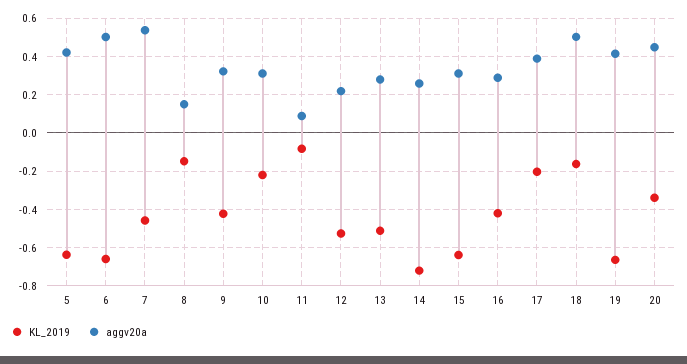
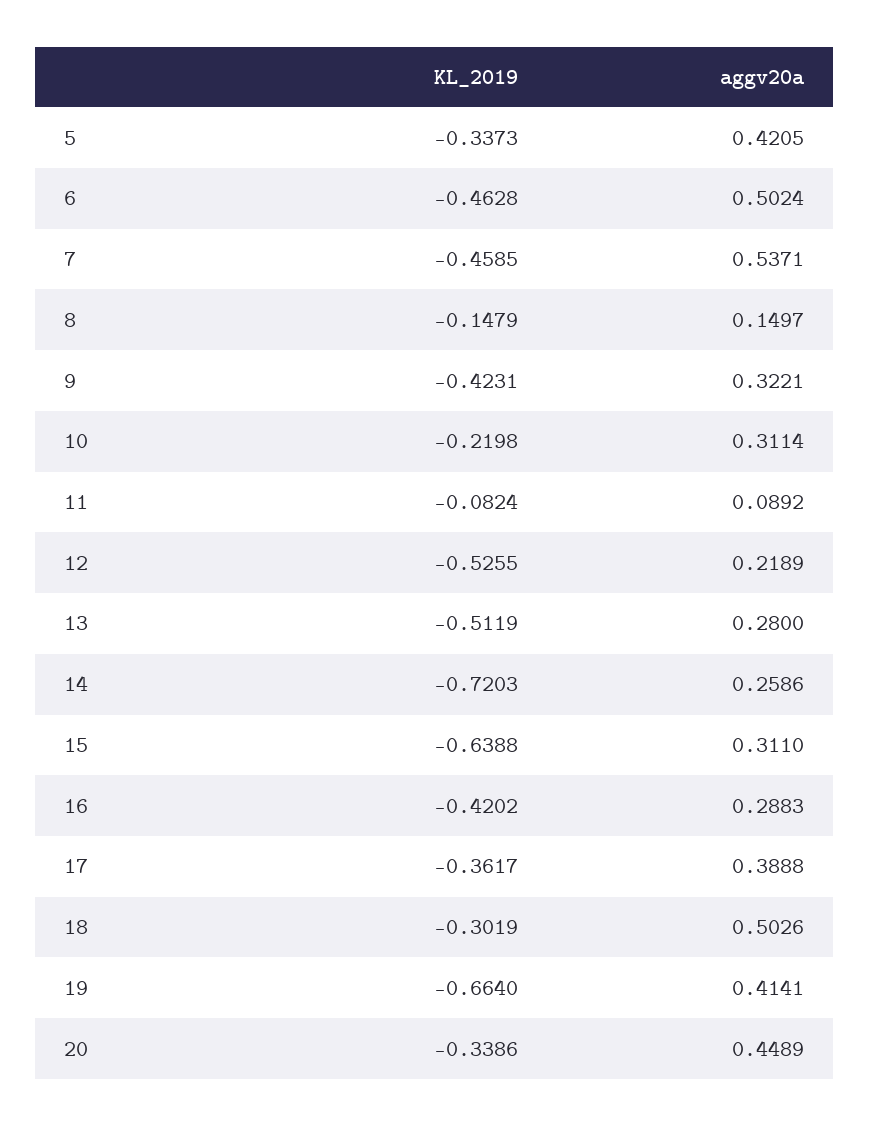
KL_2019, 5: -0.65 -> -0.3373
KL_2019, 6: -0.65 -> -0.4628
KL_2019, 17: -0.2 -> -0.3617
KL_2019, 18: -0.15 -> -0.3019

